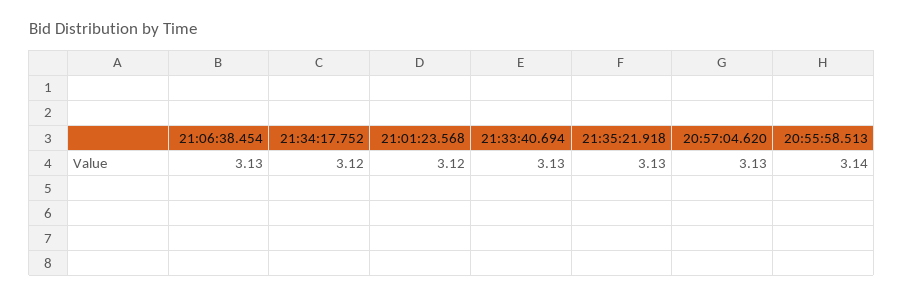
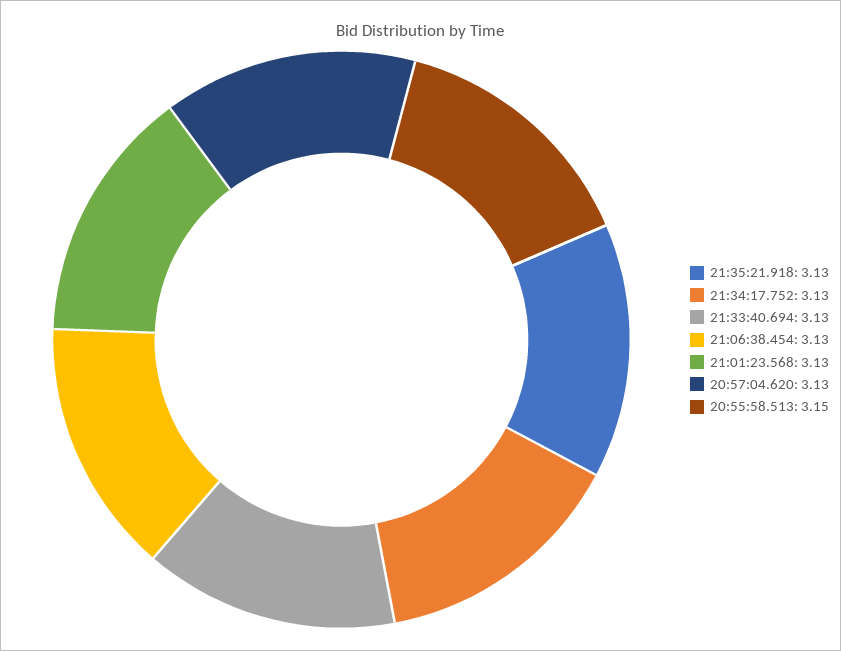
21:34:17.752: 3.12 -> 3.13
21:01:23.568: 3.12 -> 3.13
20:55:58.513: 3.14 -> 3.15

